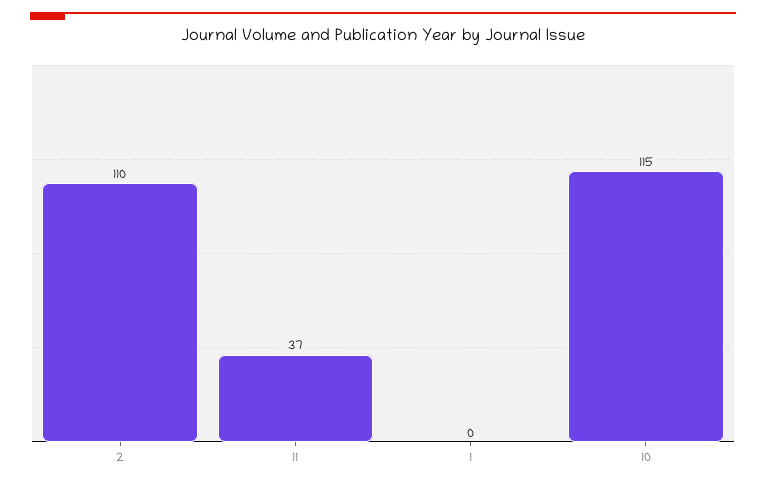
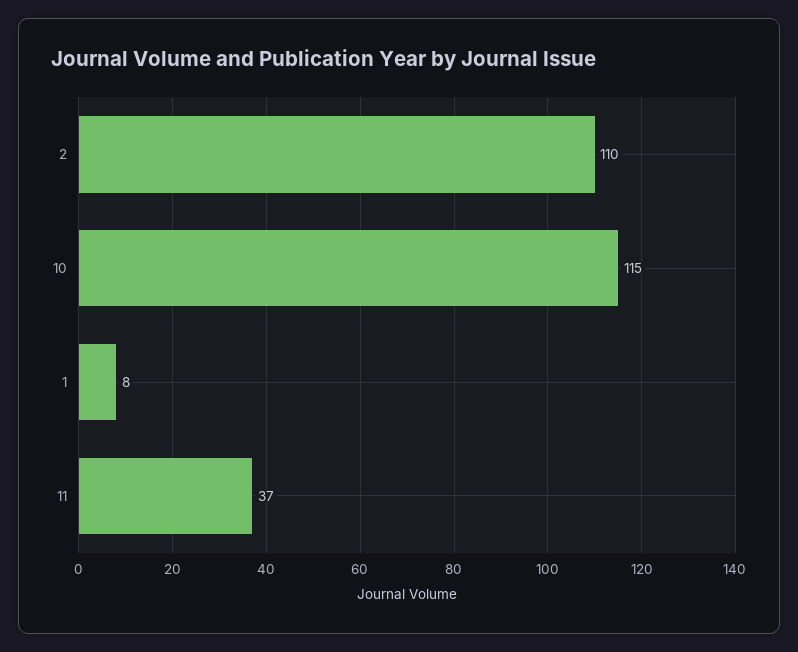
1: 0 -> 8

